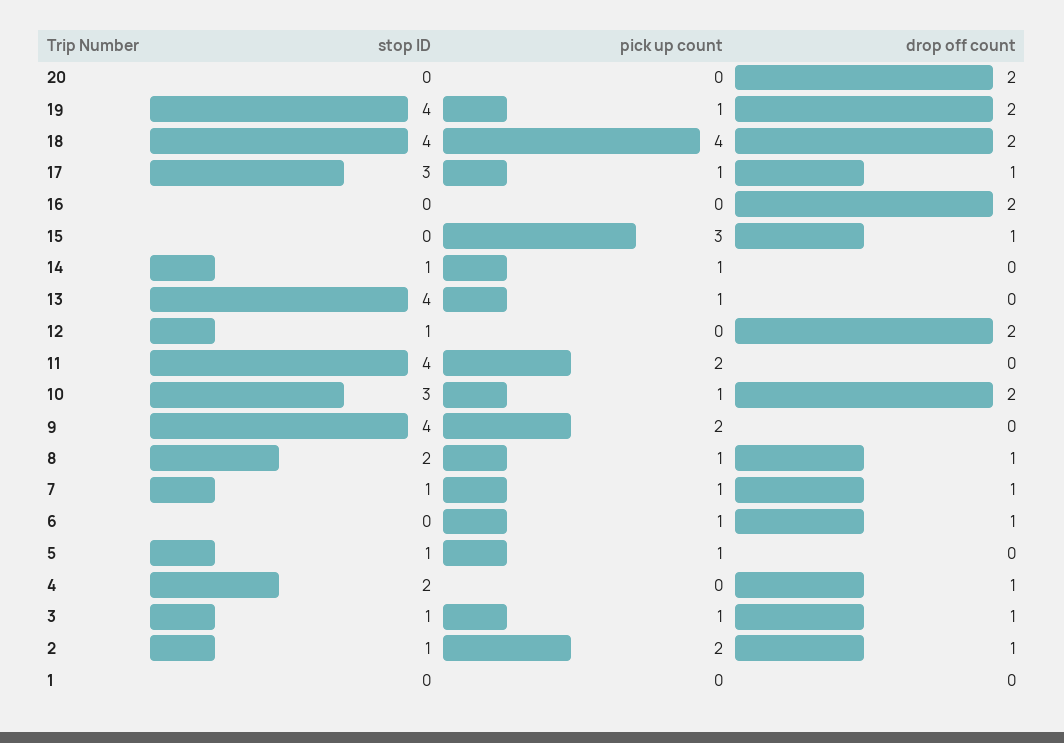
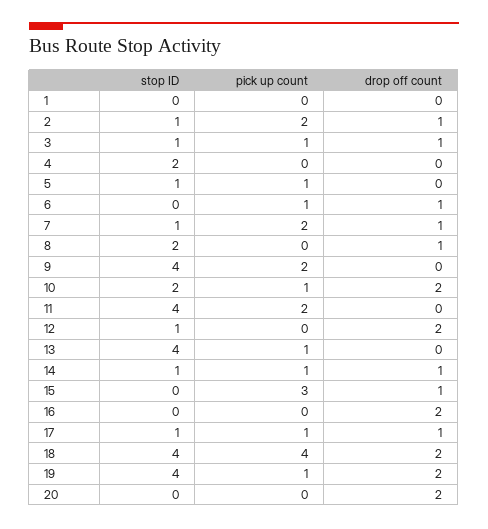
stop ID, 17: 3 -> 1
drop off count, 14: 0 -> 1
stop ID, 10: 3 -> 2
pick up count, 8: 1 -> 0
pick up count, 7: 1 -> 2
drop off count, 4: 1 -> 0

